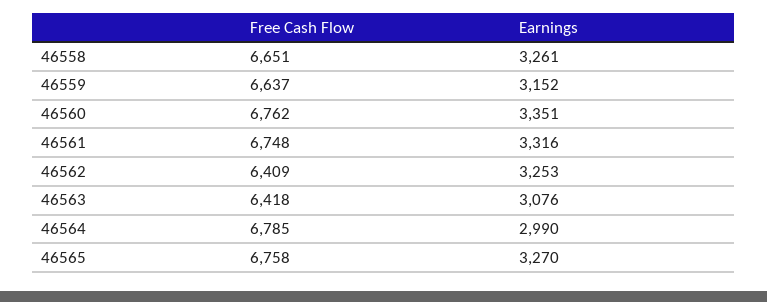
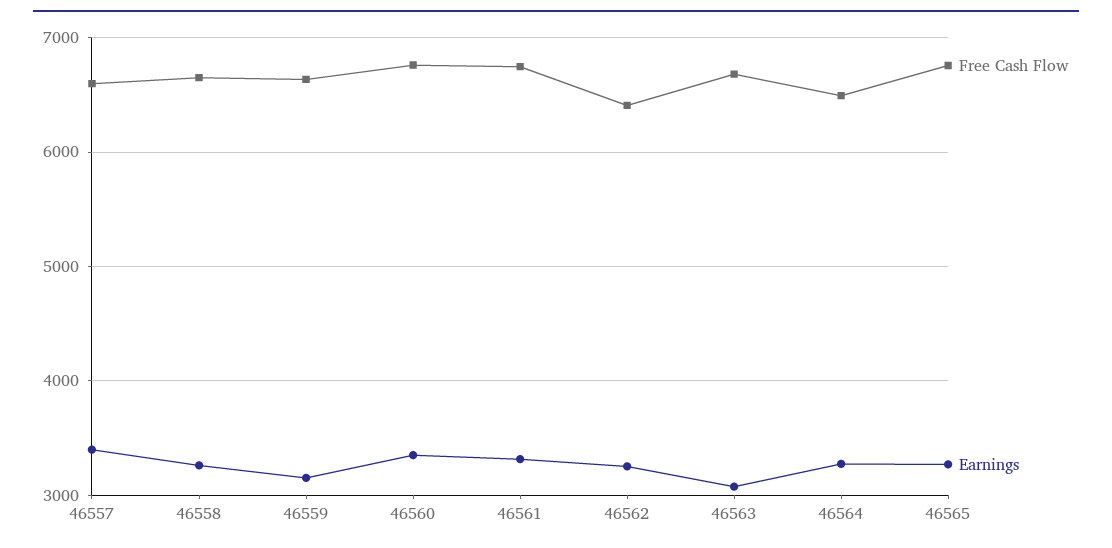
Free Cash Flow, 46563: 6418 -> 6700
Free Cash Flow, 46564: 6785 -> 6500
Earnings, 46564: 2990 -> 3300
Free Cash Flow, 46557: none -> 6600
Earnings, 46557: none -> 3400

